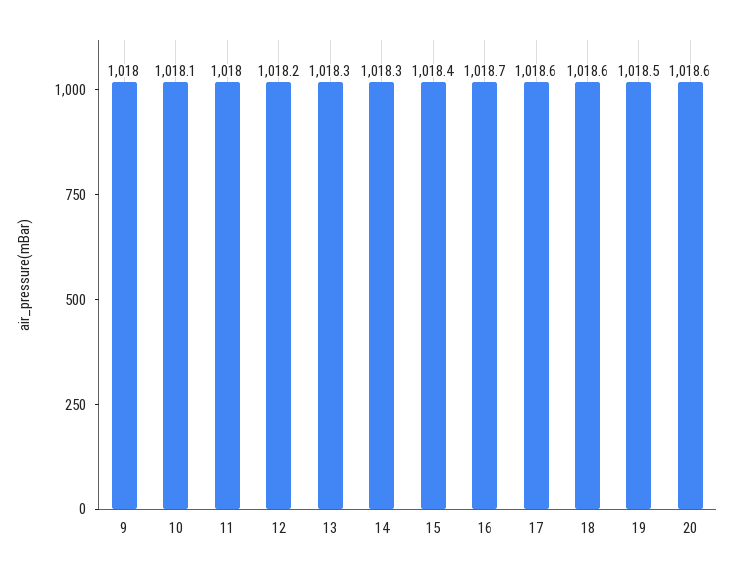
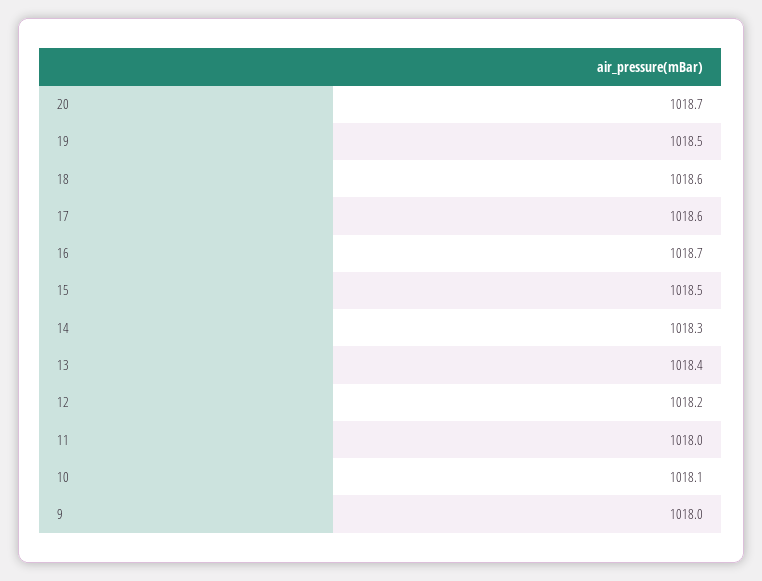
13: 1018.3 -> 1018.4
15: 1018.4 -> 1018.5
20: 1018.6 -> 1018.7

